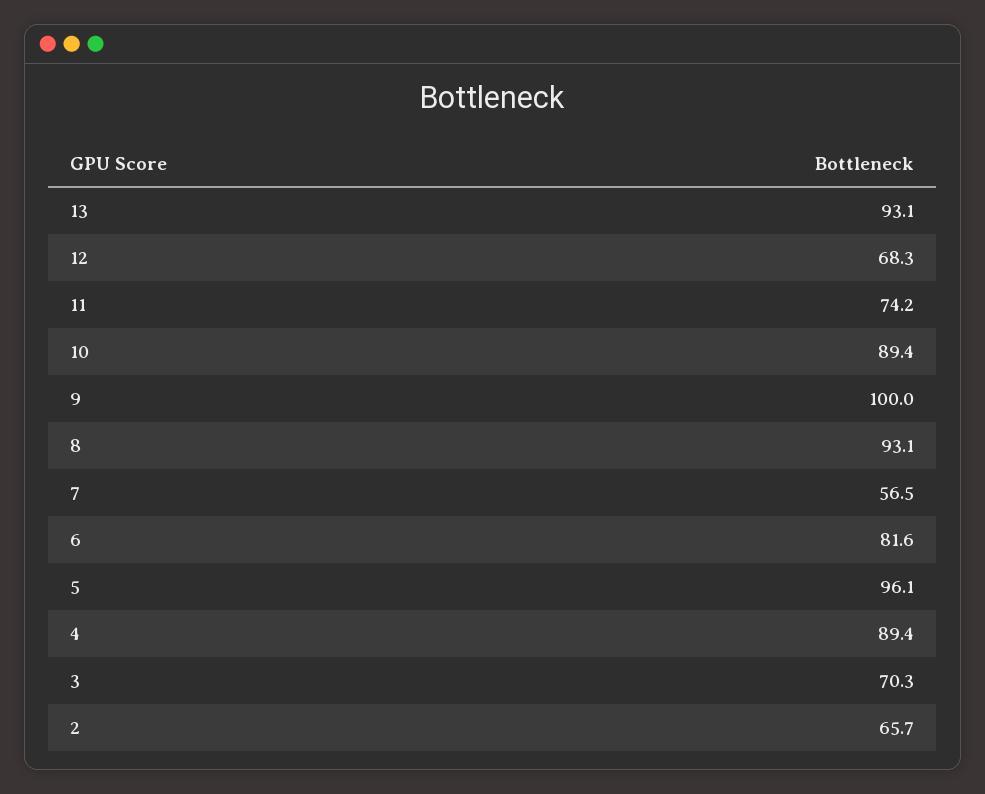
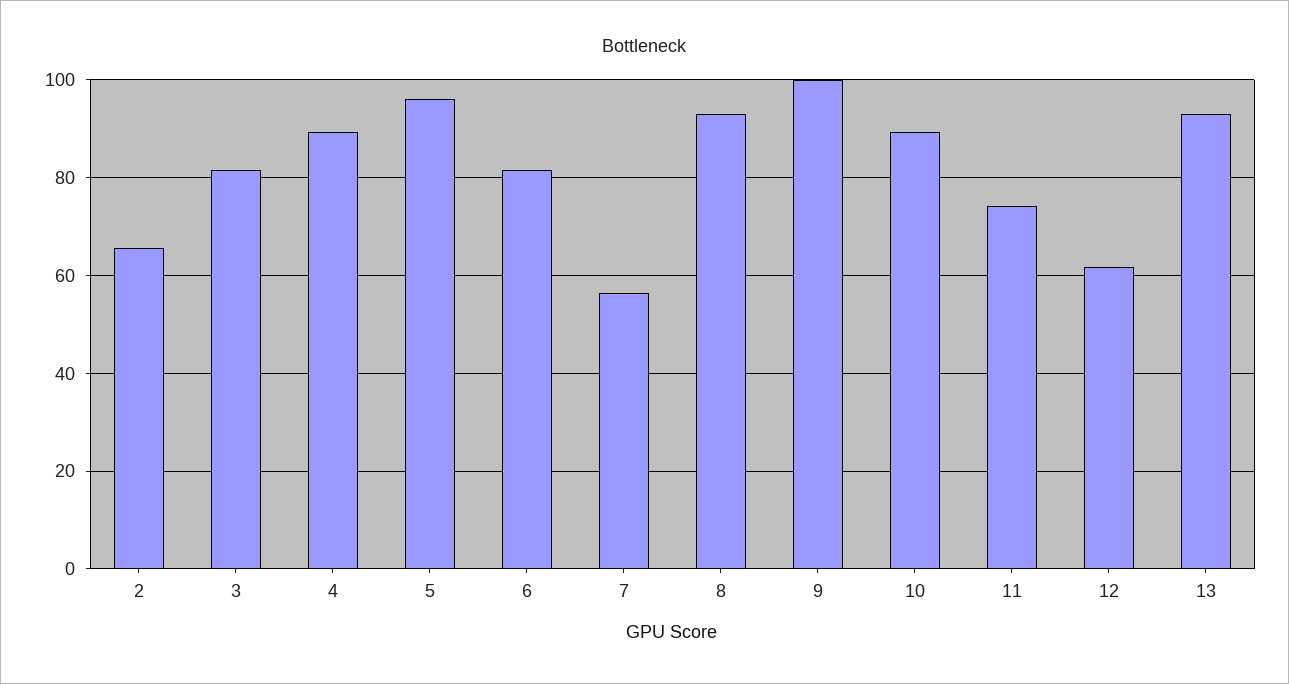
12: 68.3 -> 62
3: 70.3 -> 82

